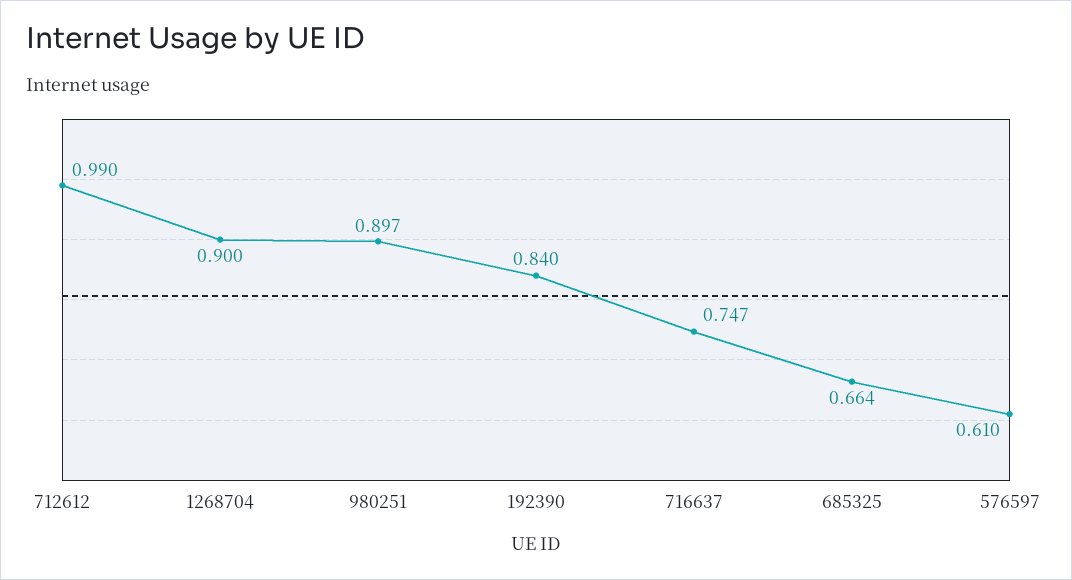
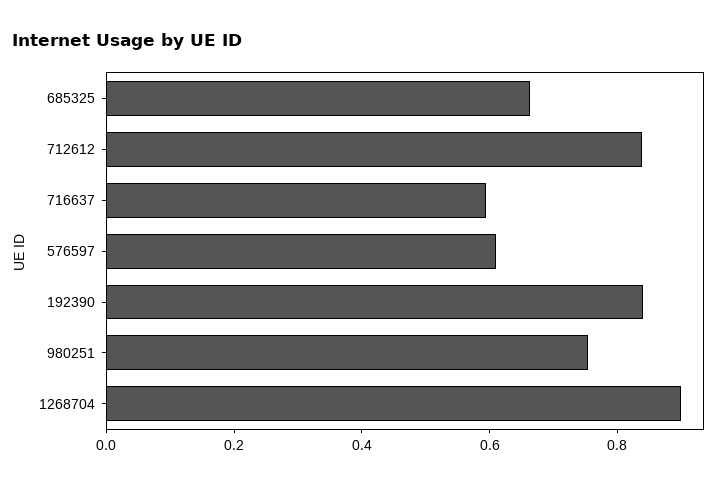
712612: 0.99 -> 0.85
980251: 0.897 -> 0.75
716637: 0.747 -> 0.6

